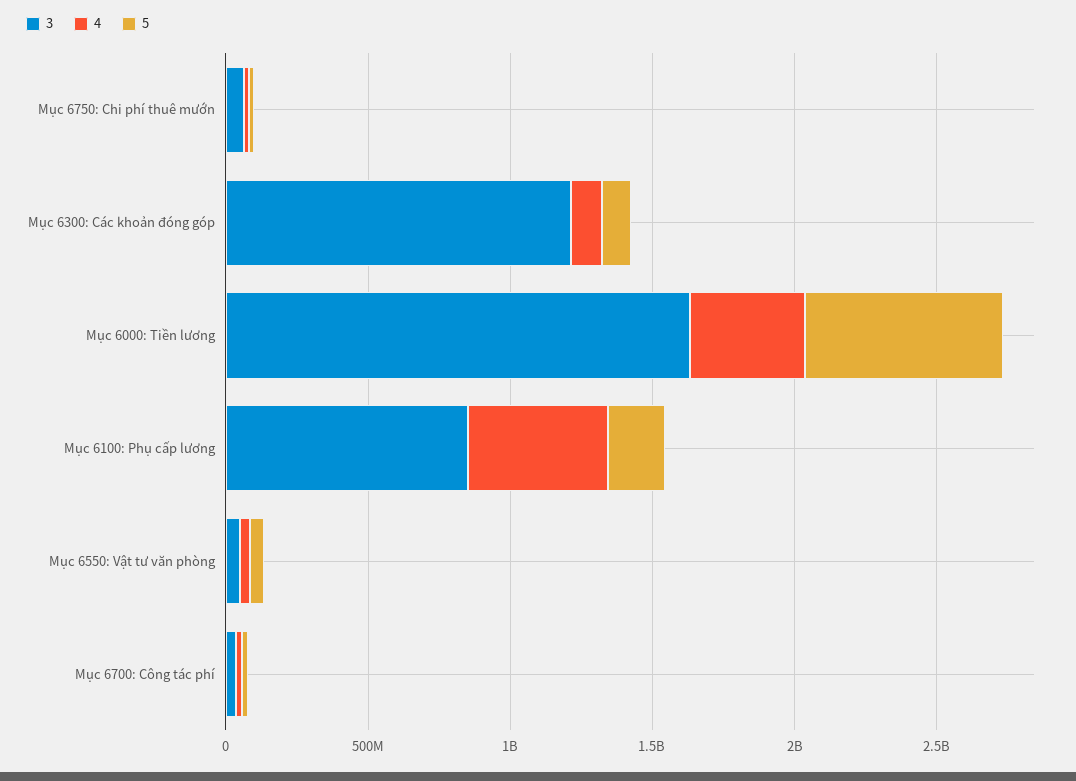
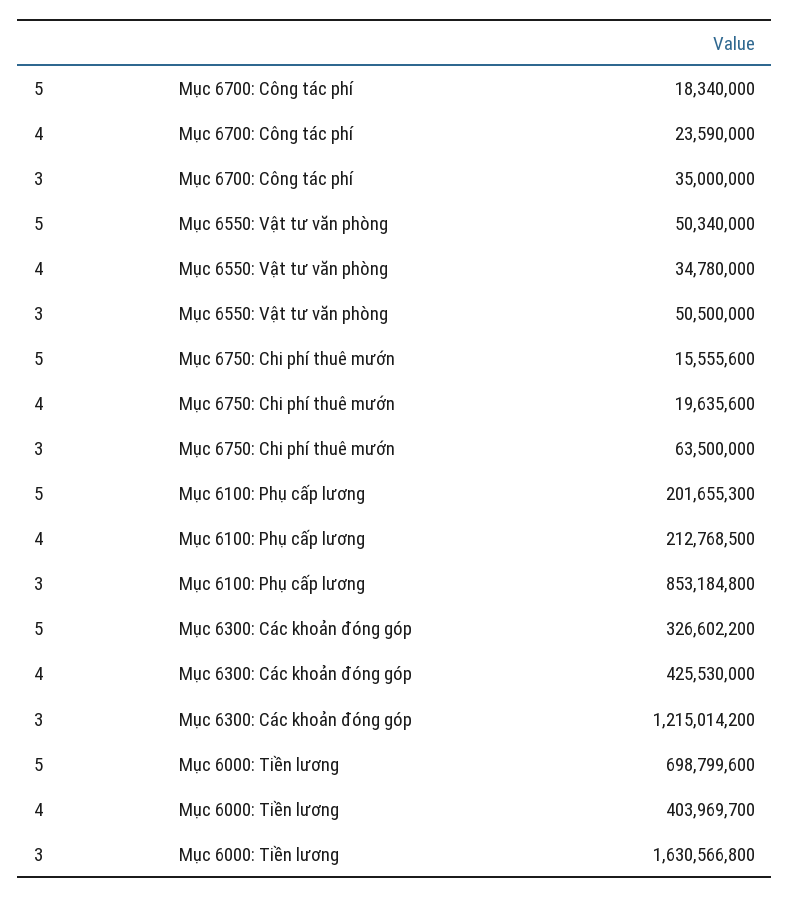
4, Mục 6300: Các khoản đóng góp: 100000000 -> 425530000
5, Mục 6300: Các khoản đóng góp: 100000000 -> 326602200
4, Mục 6100: Phụ cấp lương: 500000000 -> 212768500

